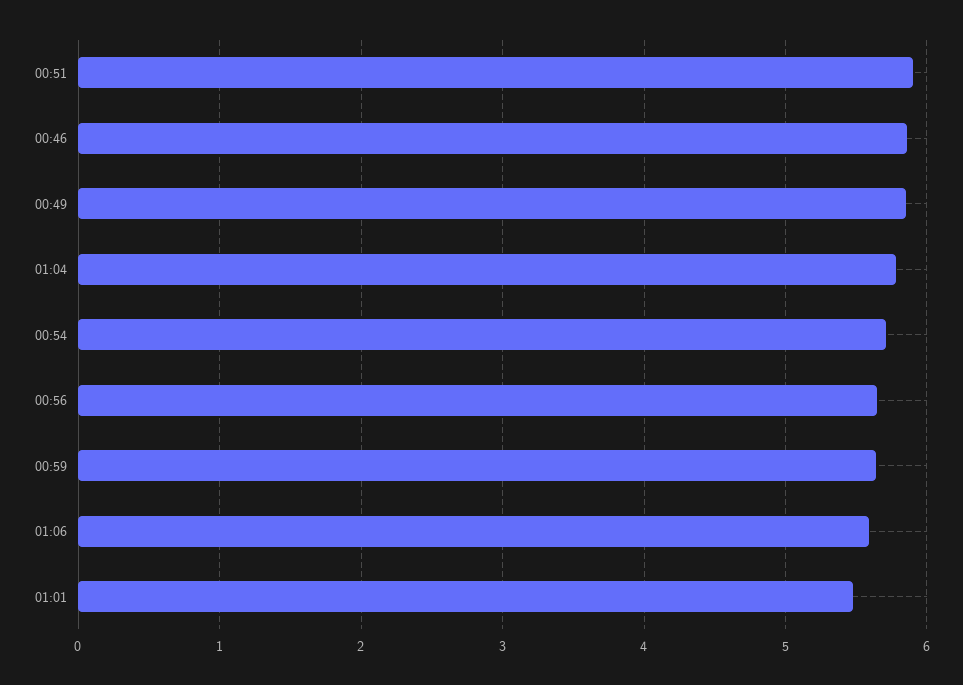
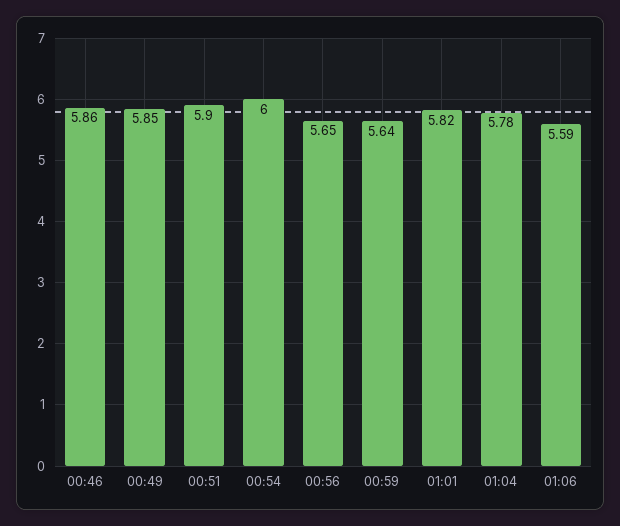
00:54: 5.7 -> 6
01:01: 5.5 -> 5.82

